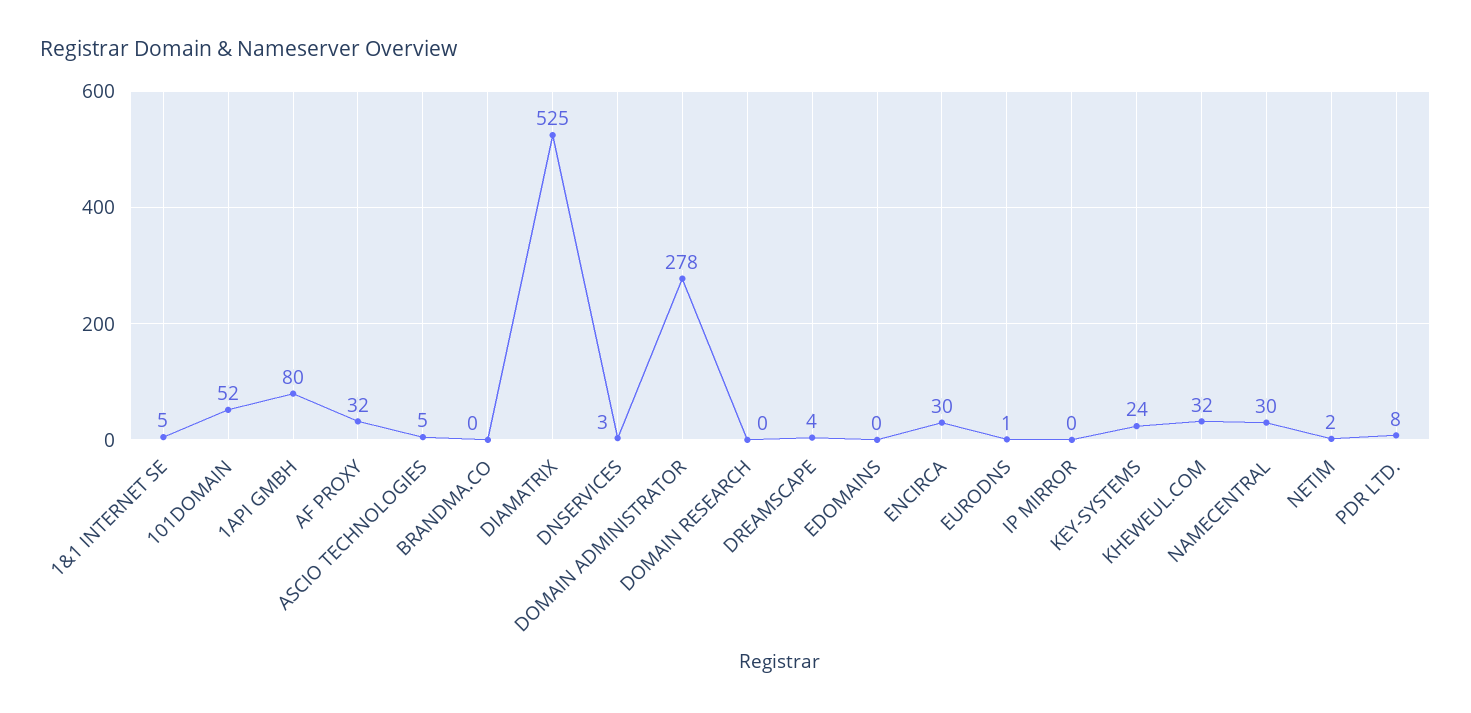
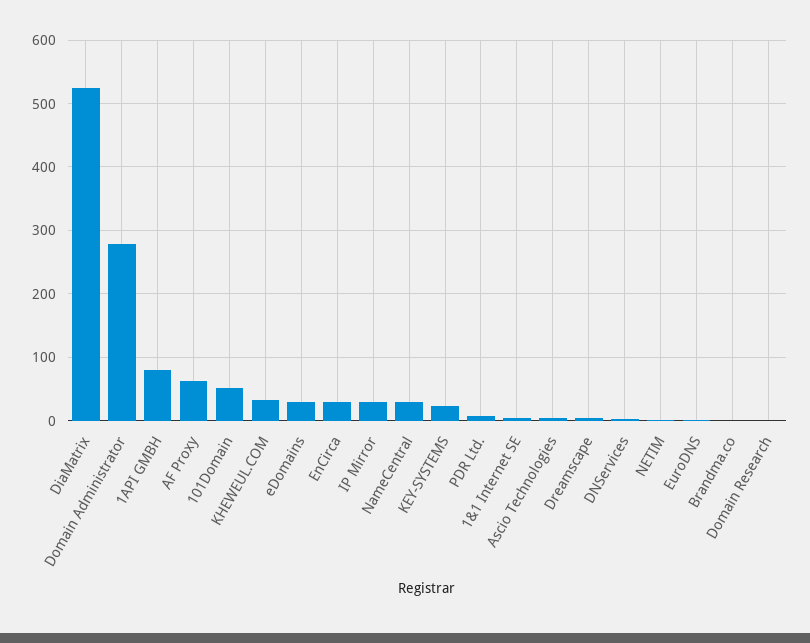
AF PROXY: 32 -> 60
EDOMAINS: 0 -> 30
IP MIRROR: 0 -> 30

